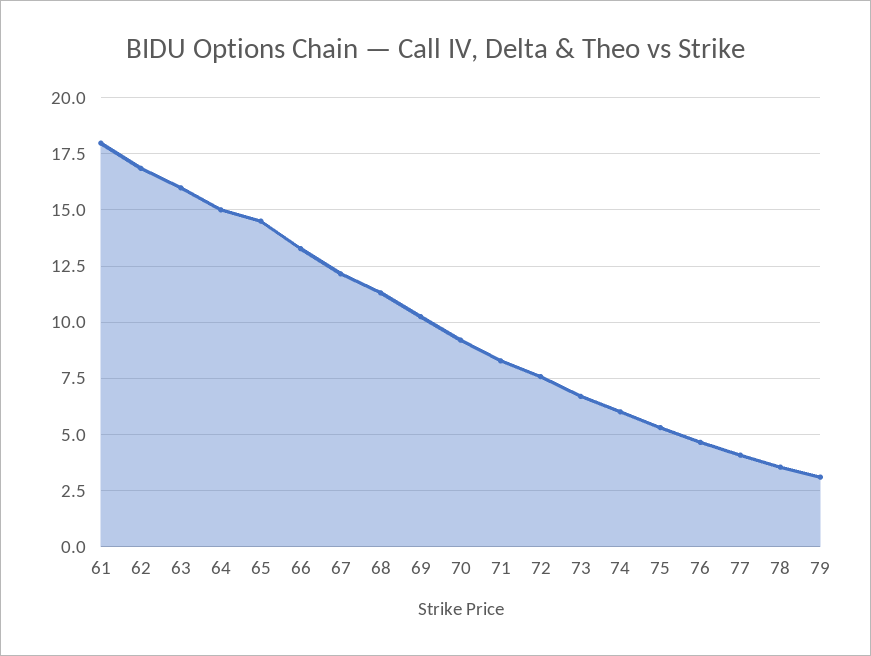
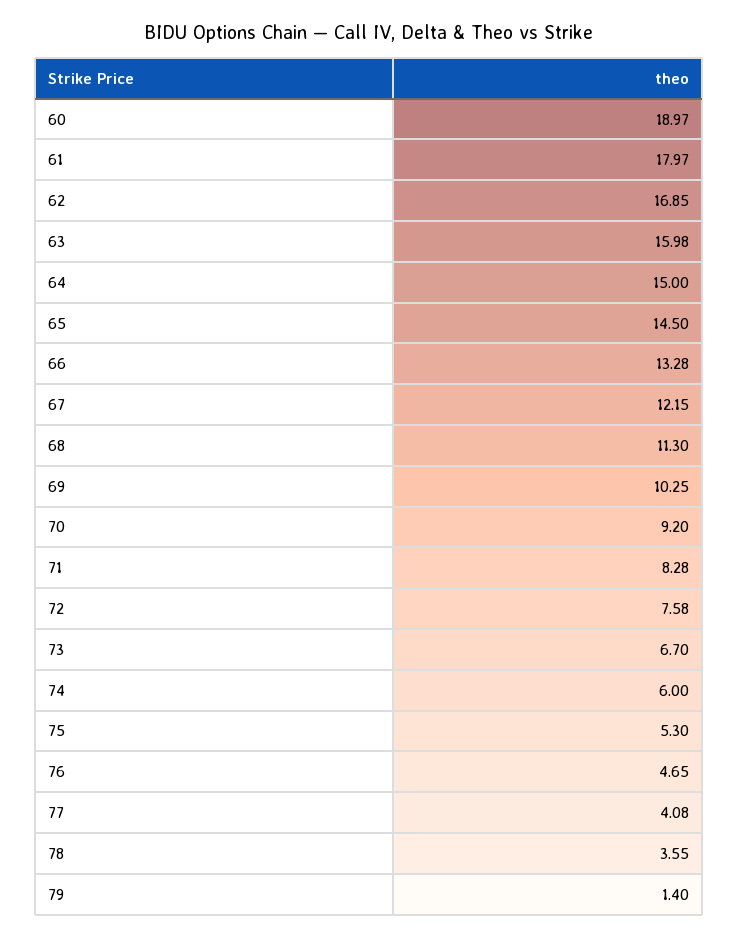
79: 3 -> 1.4
60: none -> 18.97

